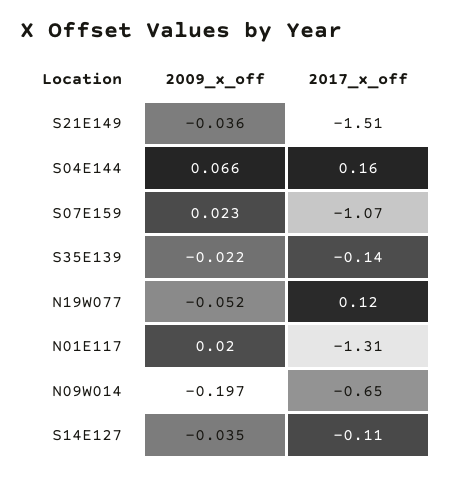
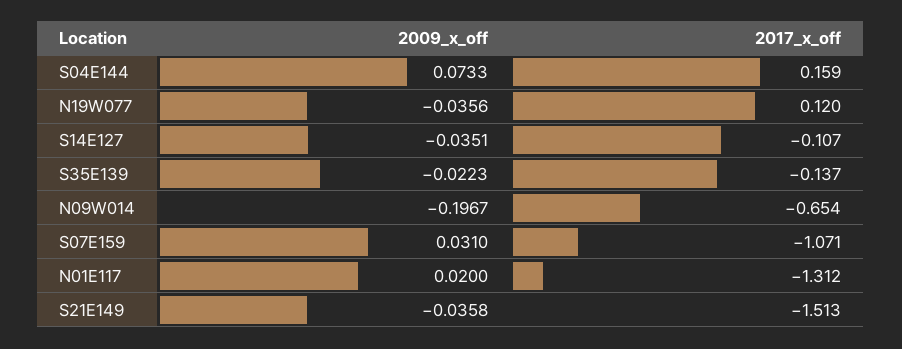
2009_x_off, S04E144: 0.066 -> 0.0733
2009_x_off, S07E159: 0.023 -> 0.031
2009_x_off, N19W077: -0.052 -> -0.0356

